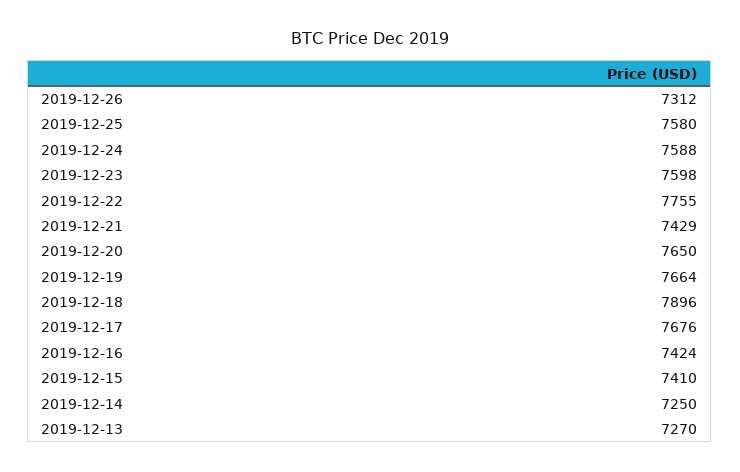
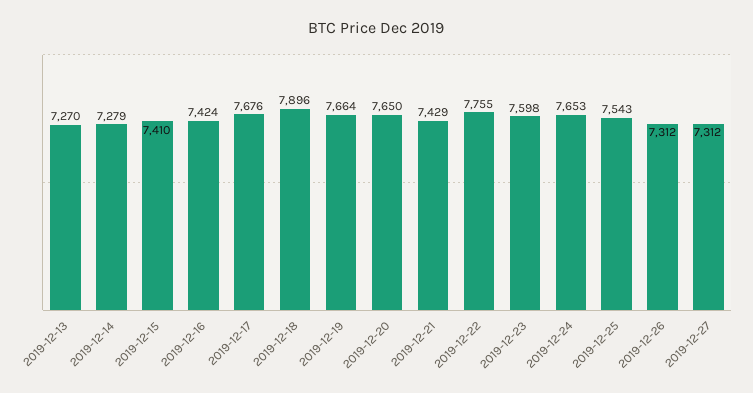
2019-12-25: 7580 -> 7543
2019-12-24: 7588 -> 7653
2019-12-14: 7250 -> 7279
2019-12-27: none -> 7312

